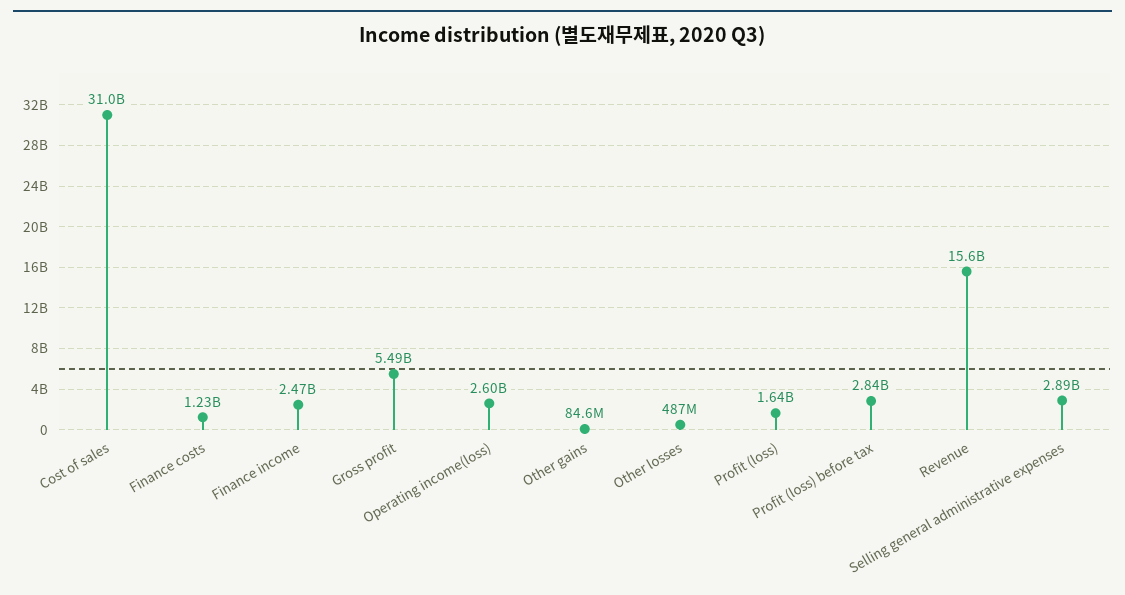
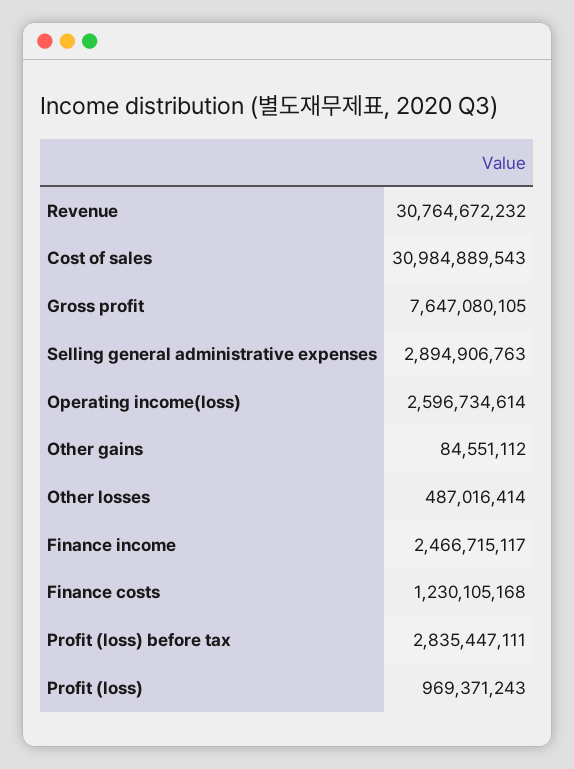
Gross profit: 5490000000 -> 7647080105
Profit (loss): 1640000000 -> 969371243
Revenue: 15600000000 -> 30764672232

